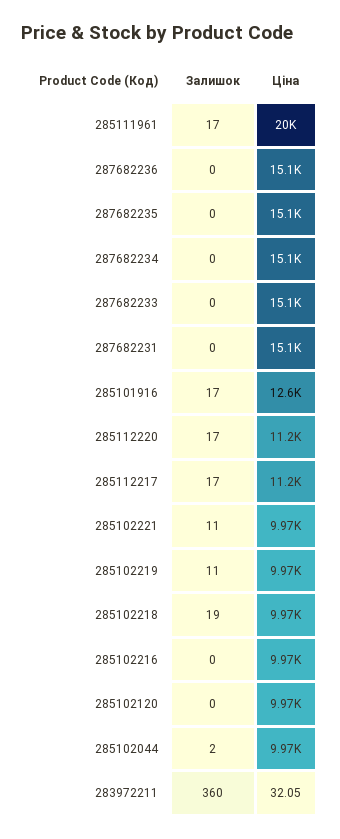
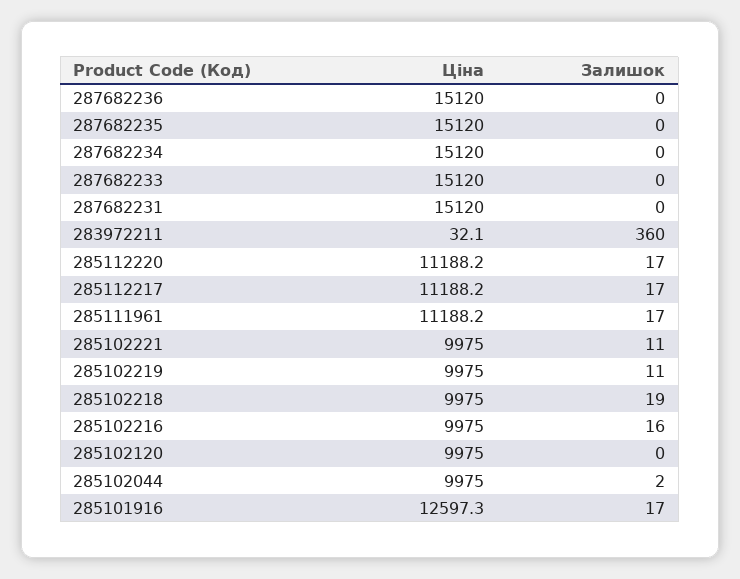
Ціна, 285111961: 20000 -> 11188.2
Залишок, 285102216: 0 -> 16

